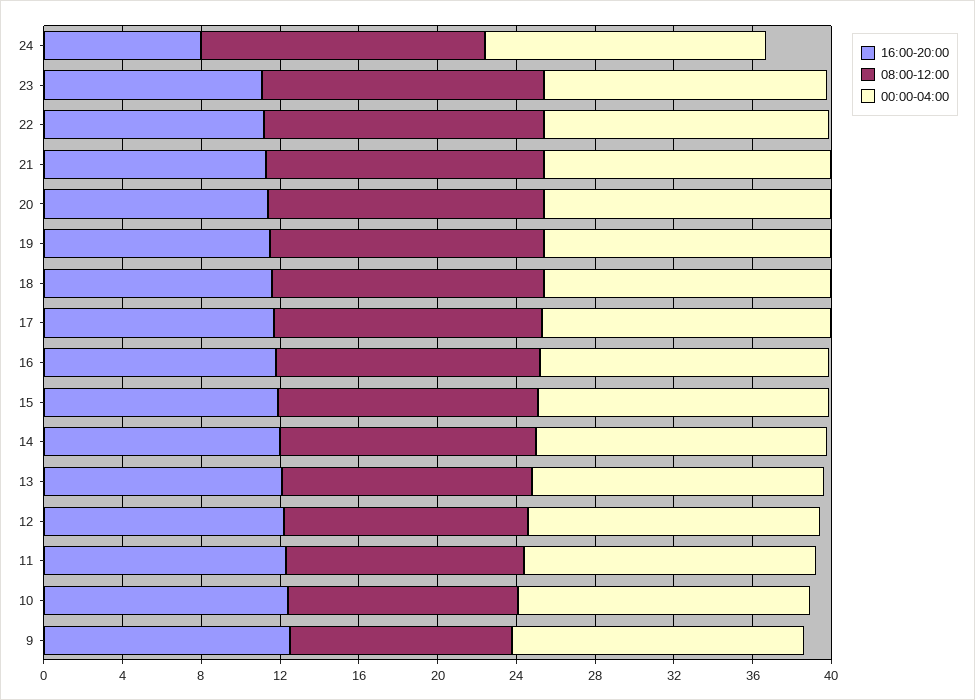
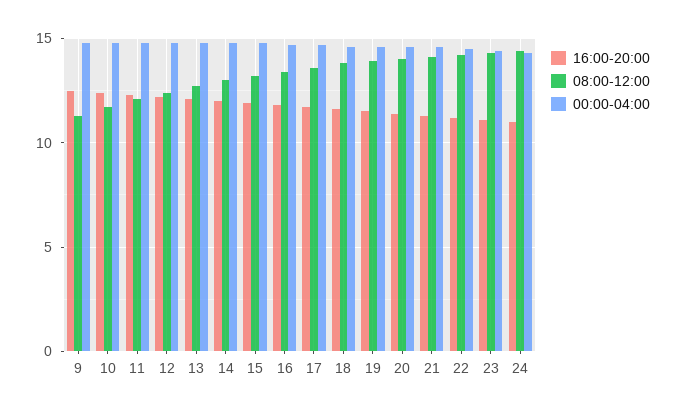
16:00-20:00, 24: 8 -> 11

